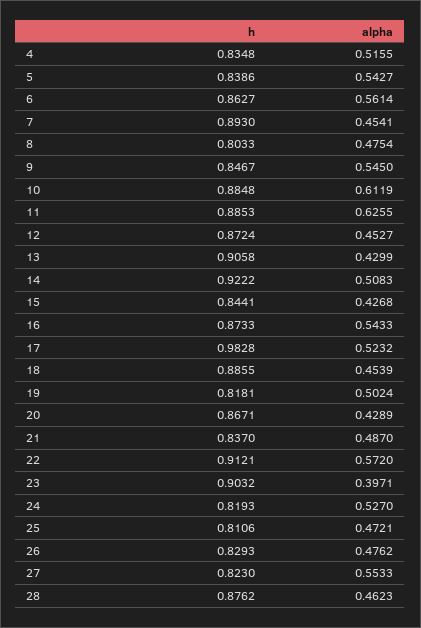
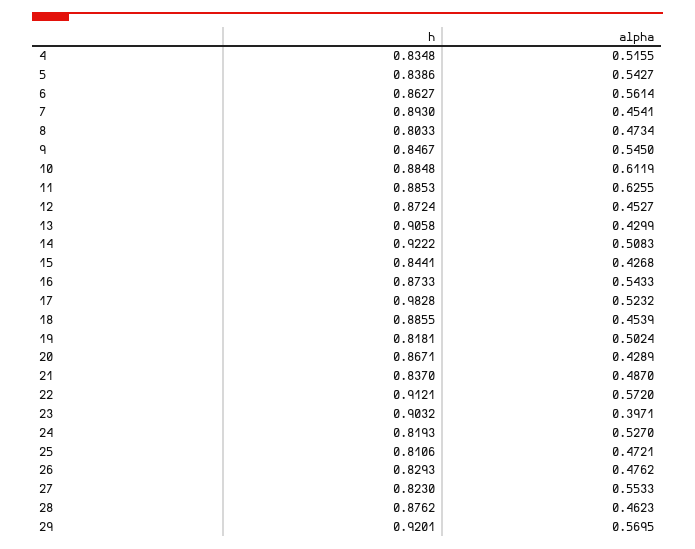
alpha, 8: 0.4754 -> 0.4734
h, 29: none -> 0.9201
alpha, 29: none -> 0.5695

